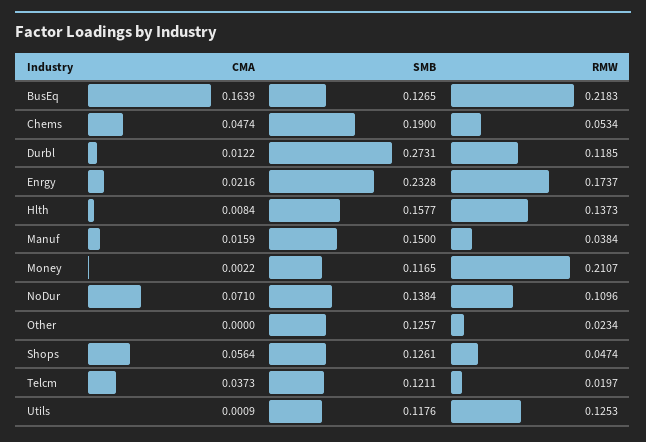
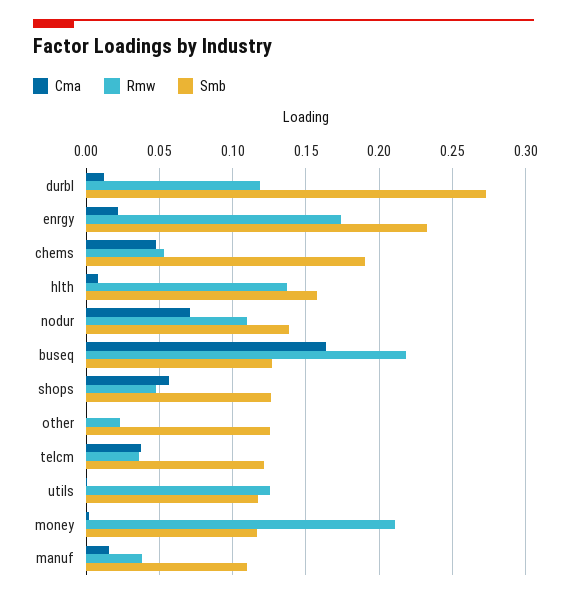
SMB, Manuf: 0.15 -> 0.11
RMW, Telcm: 0.0197 -> 0.035

